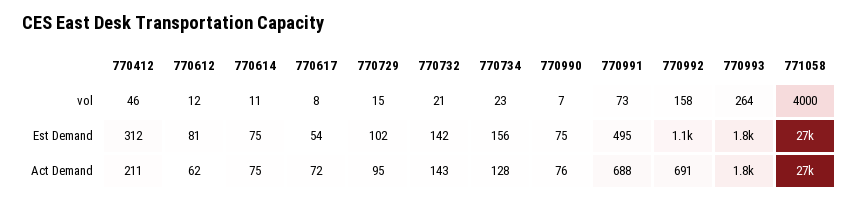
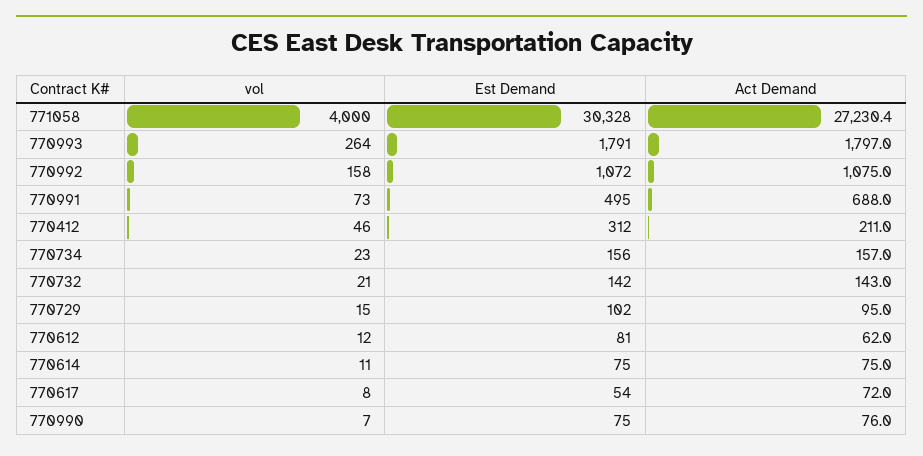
771058, Est Demand: 27000 -> 30328
770734, Act Demand: 128 -> 157
770992, Act Demand: 691 -> 1075

